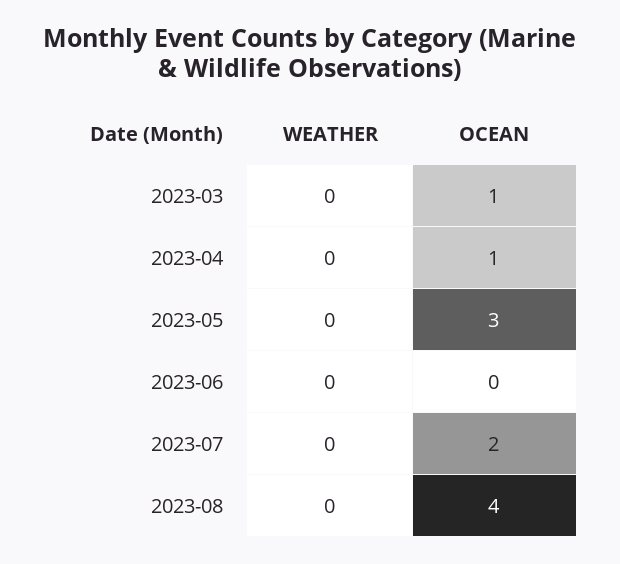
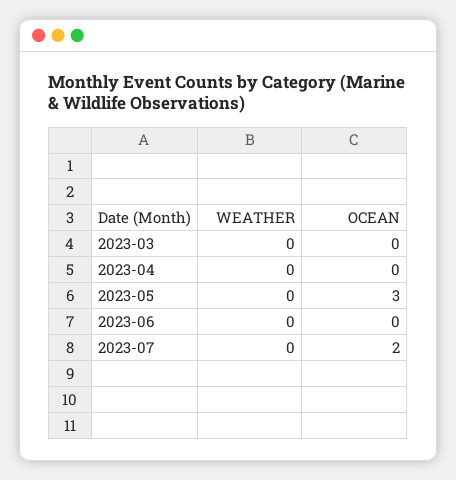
OCEAN, 2023-03: 1 -> 0
OCEAN, 2023-04: 1 -> 0
WEATHER, 2023-08: 0 -> none
OCEAN, 2023-08: 4 -> none

